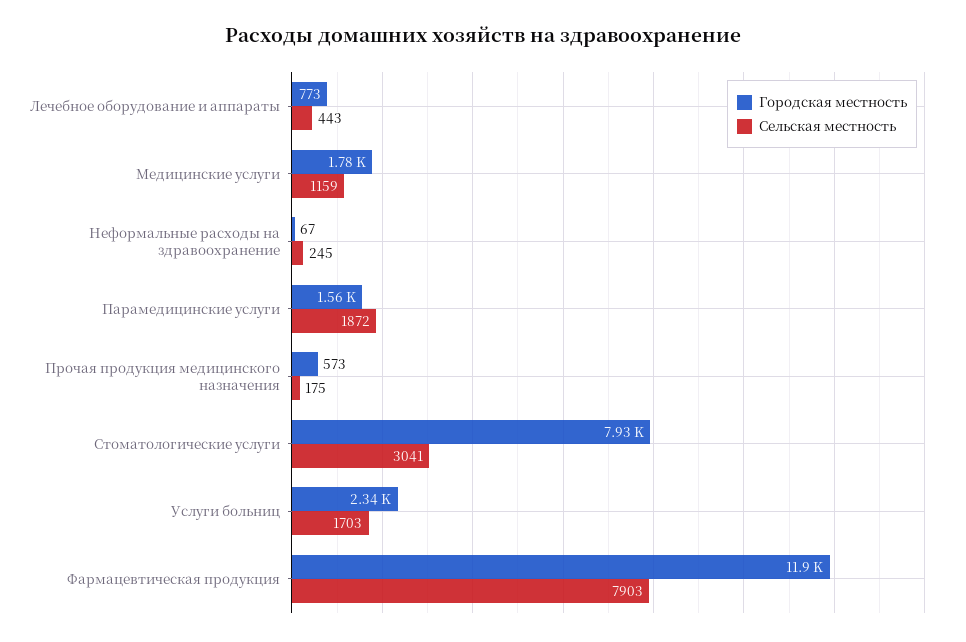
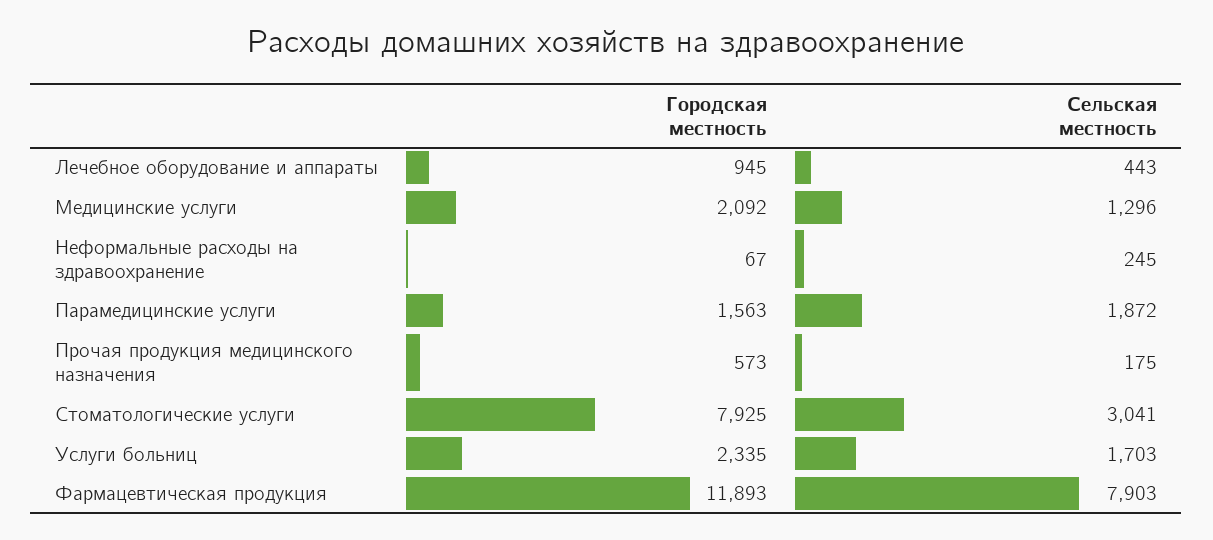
Городская местность, Лечебное оборудование и аппараты: 773 -> 945
Городская местность, Медицинские услуги: 1780 -> 2092
Сельская местность, Медицинские услуги: 1159 -> 1296

